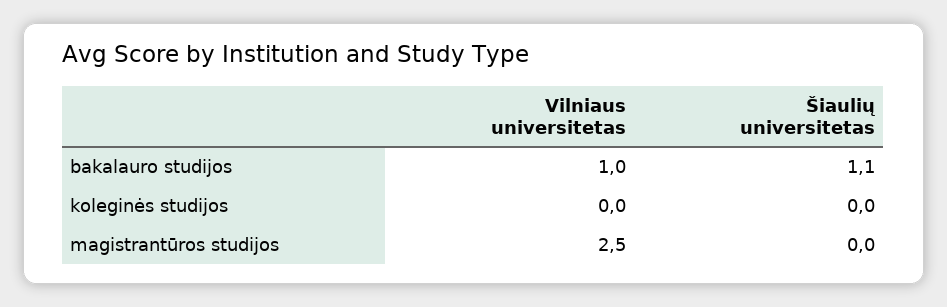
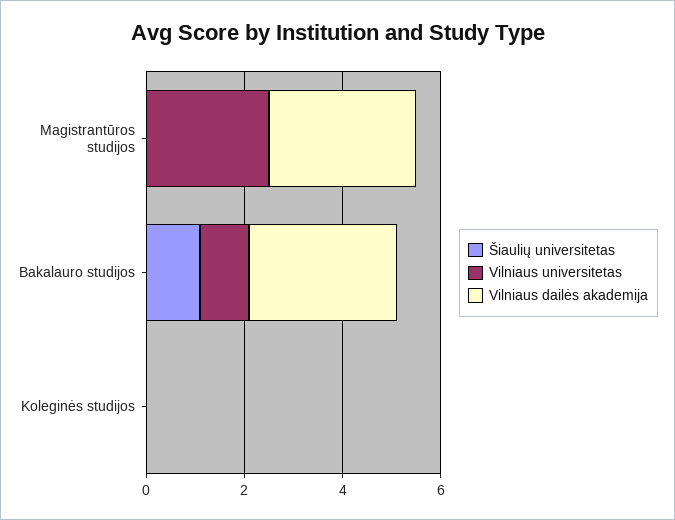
Vilniaus dailės akademija, magistrantūros studijos: none -> 3
Vilniaus dailės akademija, bakalauro studijos: none -> 3
Vilniaus dailės akademija, koleginės studijos: none -> 0

